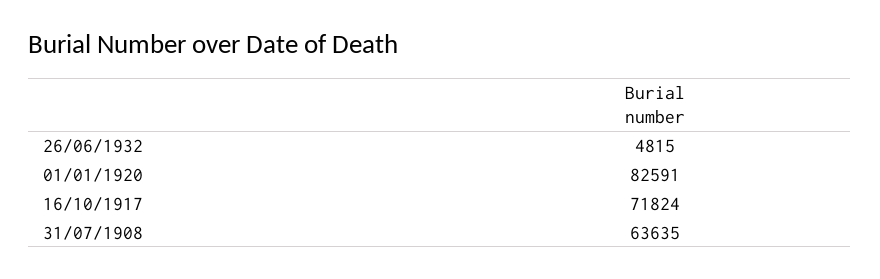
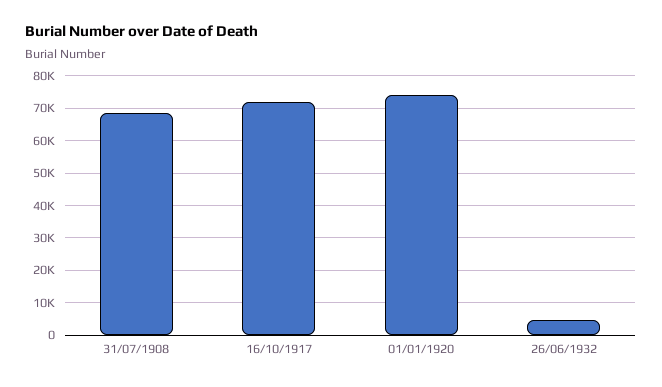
01/01/1920: 82591 -> 74000
31/07/1908: 63635 -> 68000

